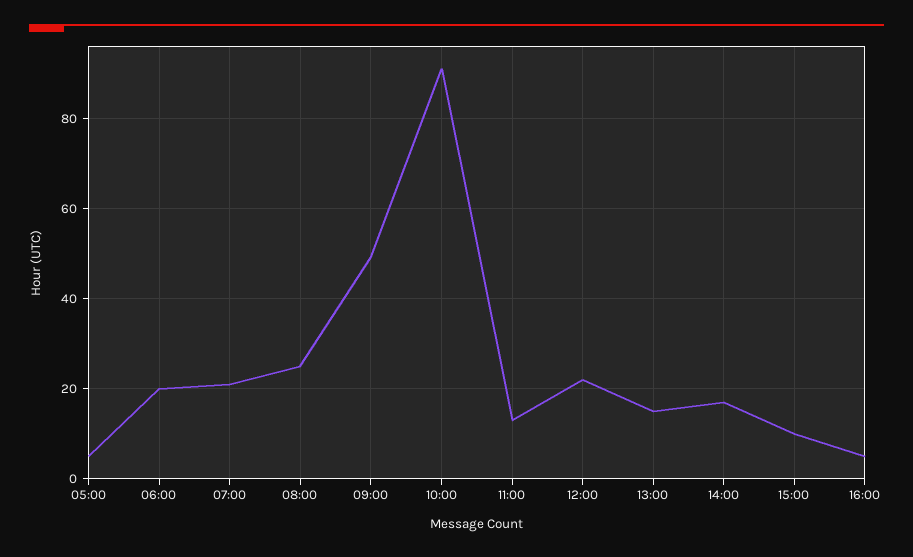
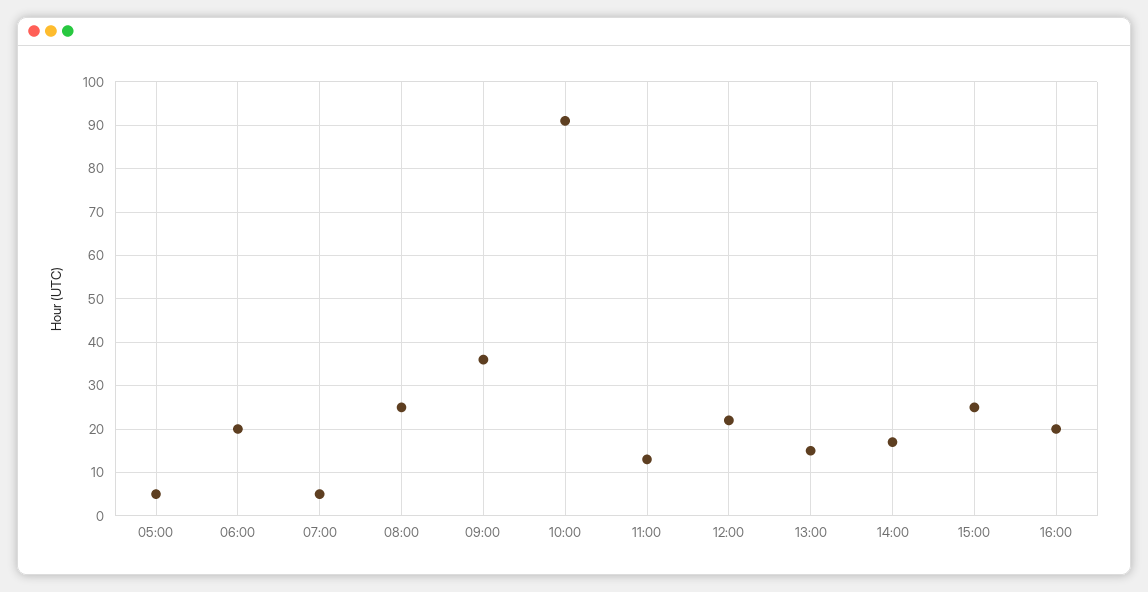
07:00: 20 -> 5
09:00: 50 -> 35
15:00: 10 -> 25
16:00: 5 -> 20

